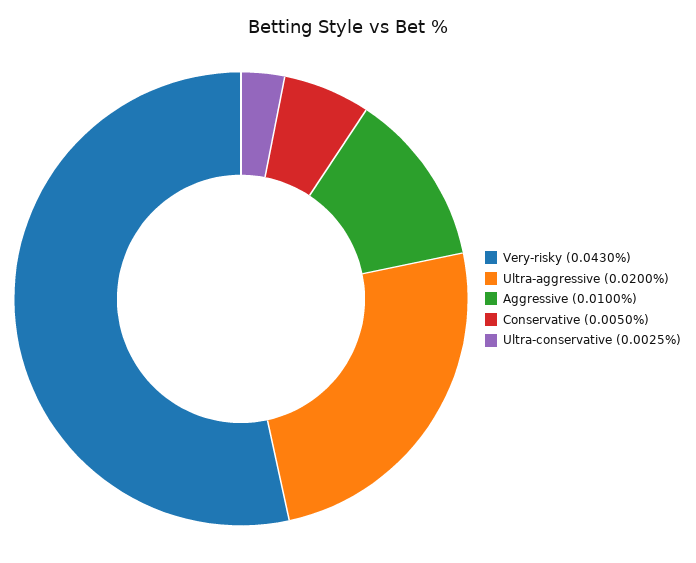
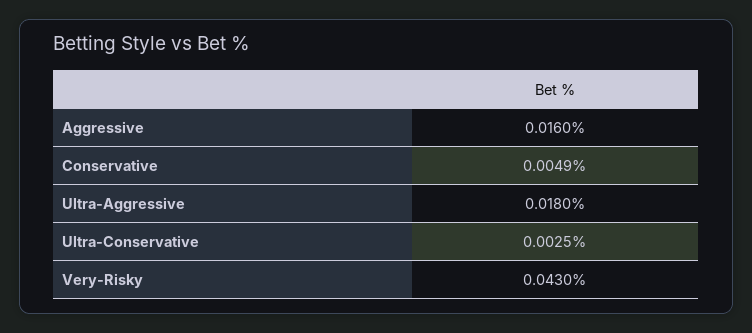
Ultra-aggressive: 0.02 -> 0.018
Aggressive: 0.01 -> 0.016
Conservative: 0.005 -> 0.0049

